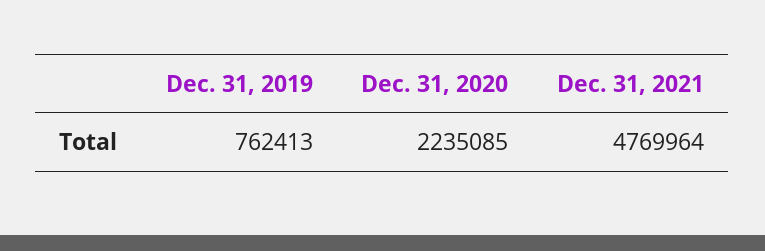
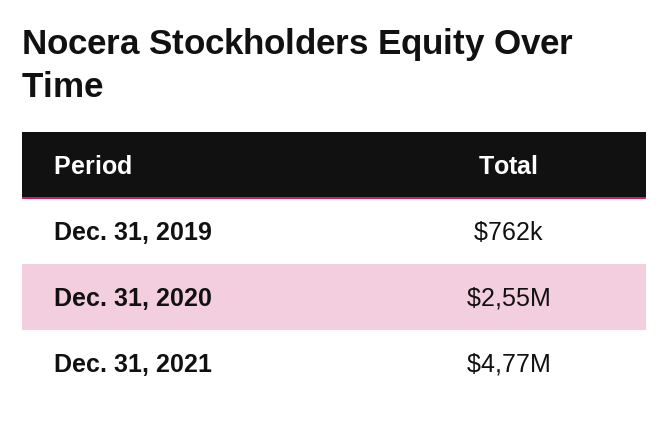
Dec. 31, 2020: 2235085 -> 2550000

